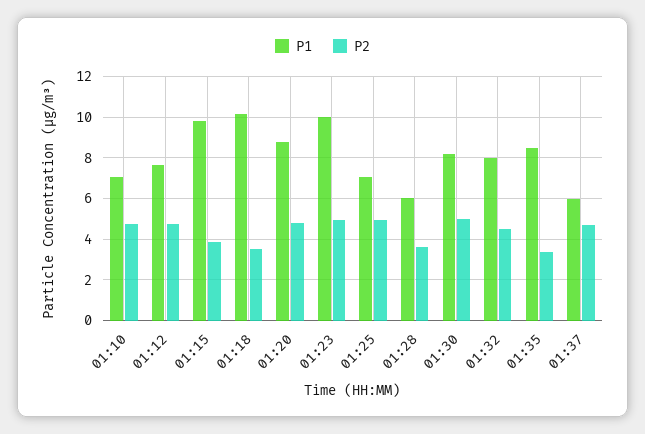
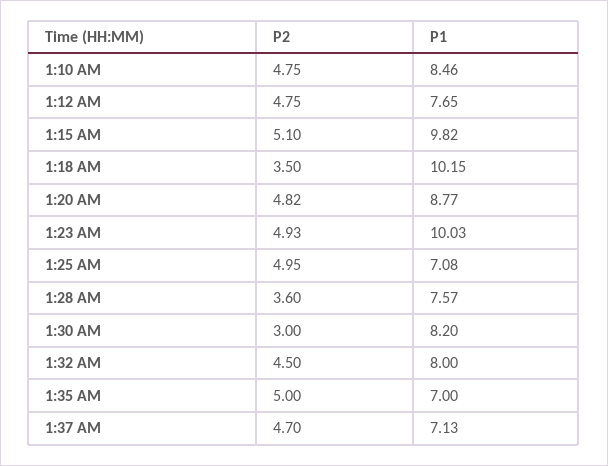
P1, 01:10: 7 -> 8.46
P2, 01:15: 4 -> 5.1
P1, 01:28: 6 -> 7.57
P2, 01:30: 5 -> 3
P1, 01:35: 8.5 -> 7
P2, 01:35: 3.5 -> 5
P1, 01:37: 6 -> 7.13

